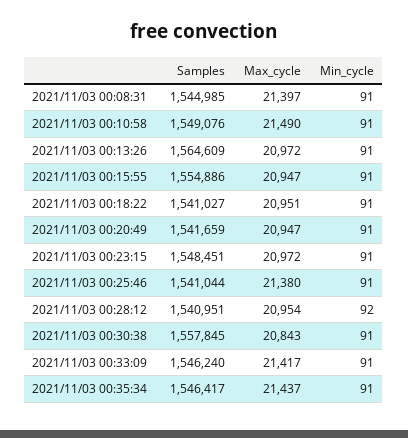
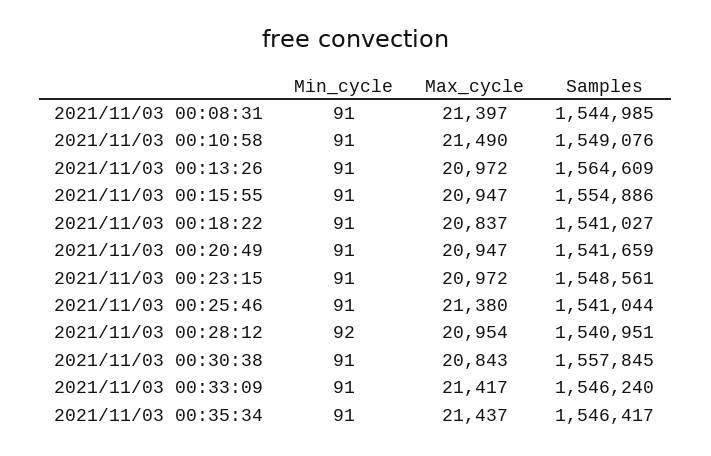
Max_cycle, 2021/11/03 00:18:22: 20951 -> 20837
Samples, 2021/11/03 00:23:15: 1548451 -> 1548561

